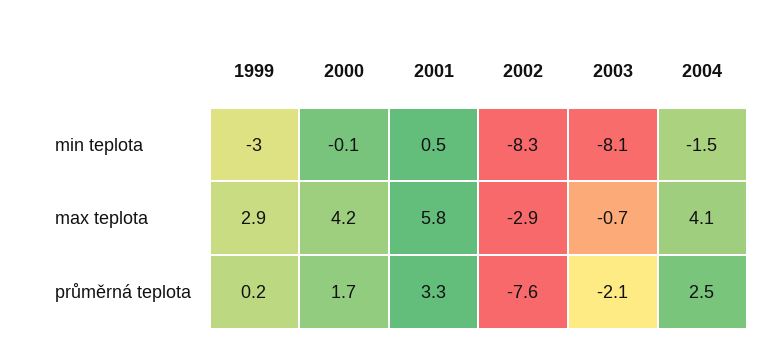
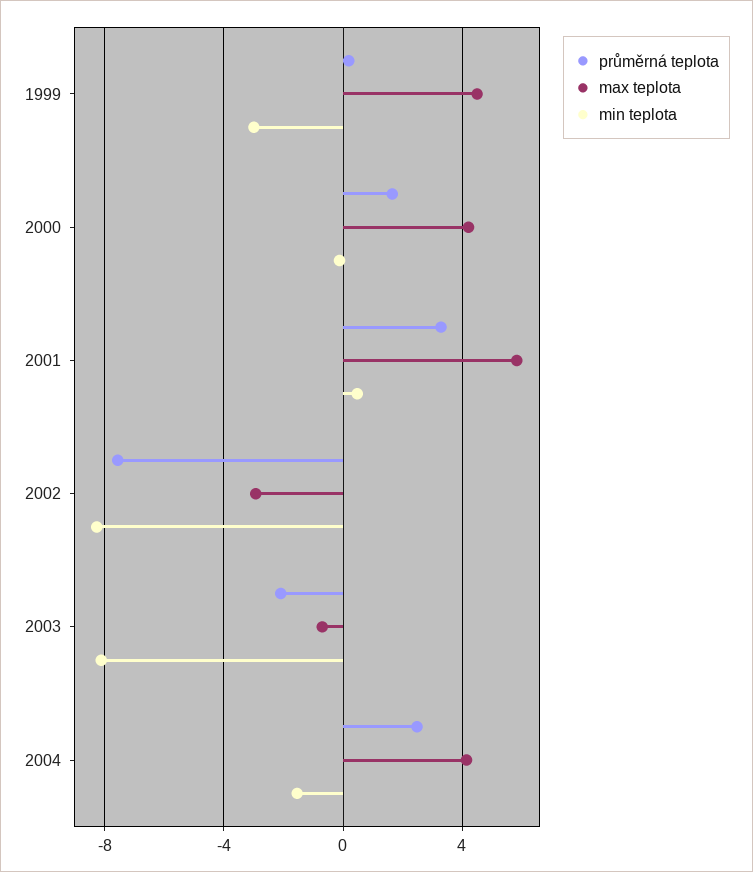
max teplota, 1999: 2.9 -> 4.5

